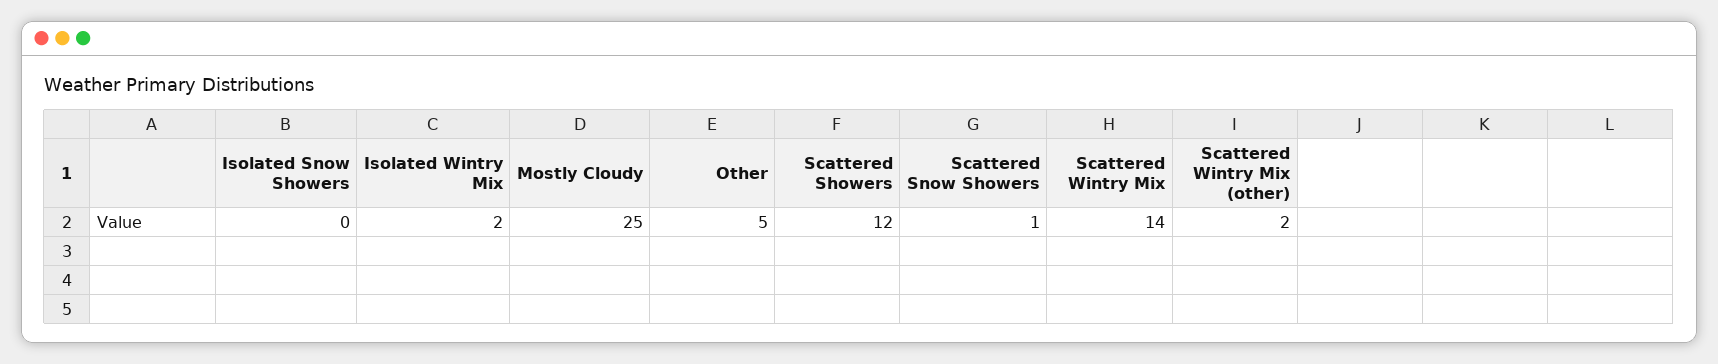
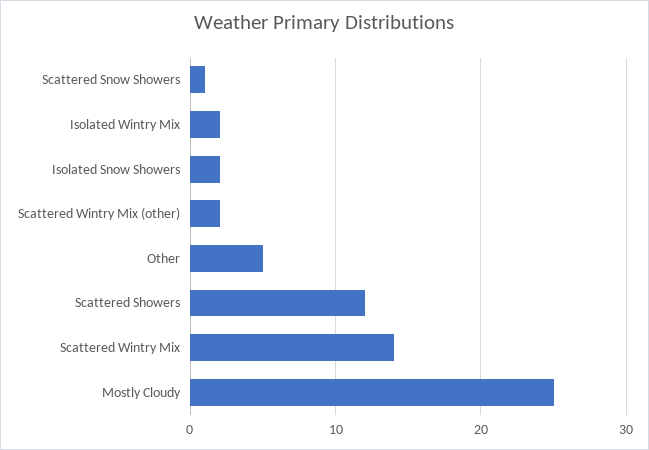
Isolated Snow Showers: 0 -> 2

